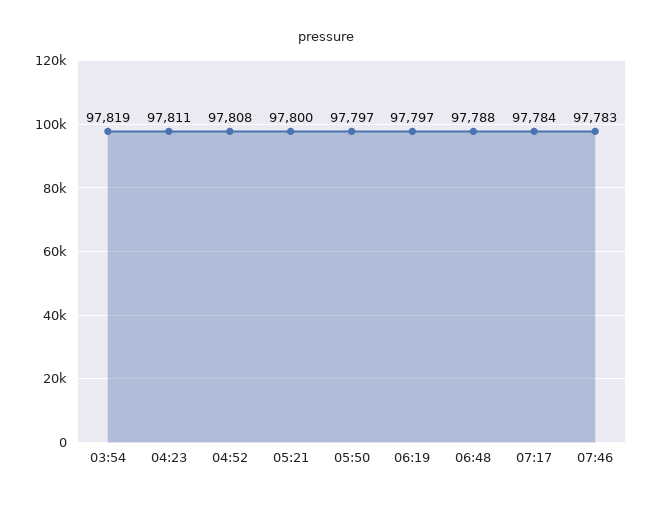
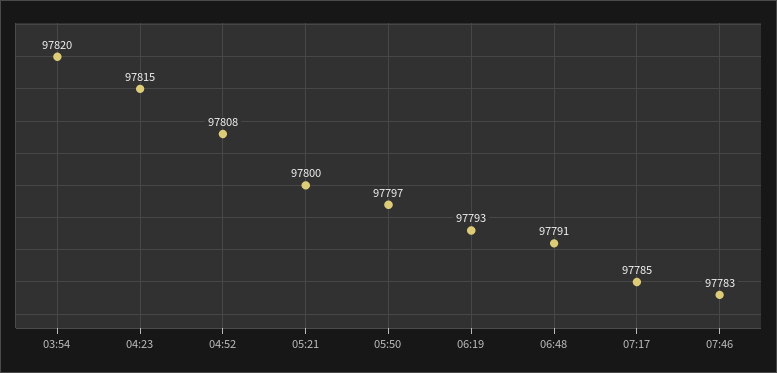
03:54: 97819 -> 97820
04:23: 97811 -> 97815
06:19: 97797 -> 97793
06:48: 97788 -> 97791
07:17: 97784 -> 97785

